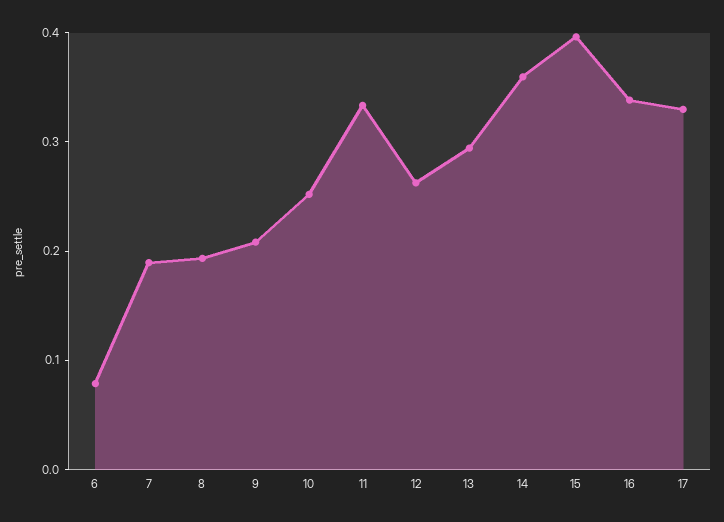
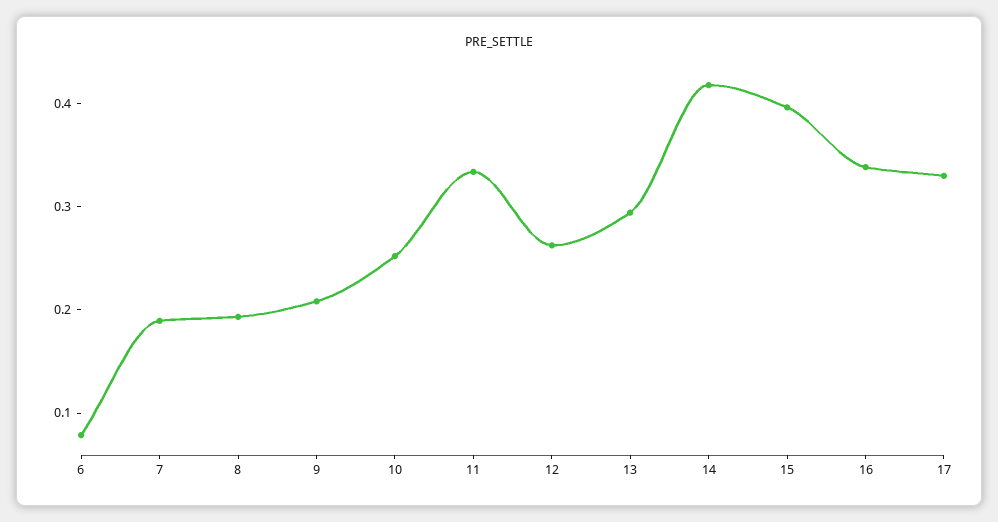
14: 0.36 -> 0.42

